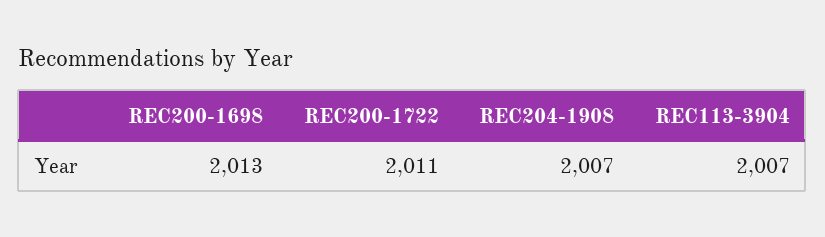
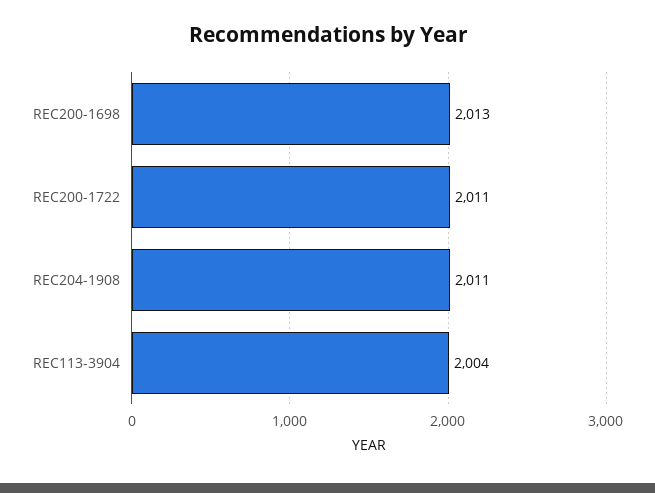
REC204-1908: 2007 -> 2011
REC113-3904: 2007 -> 2004

